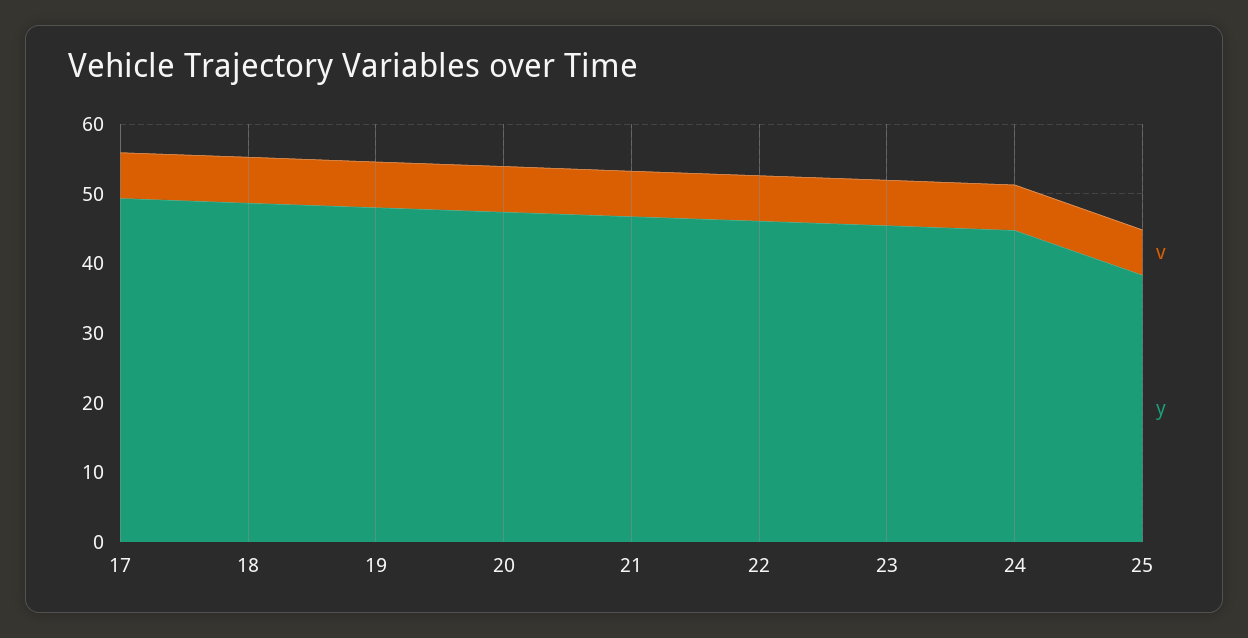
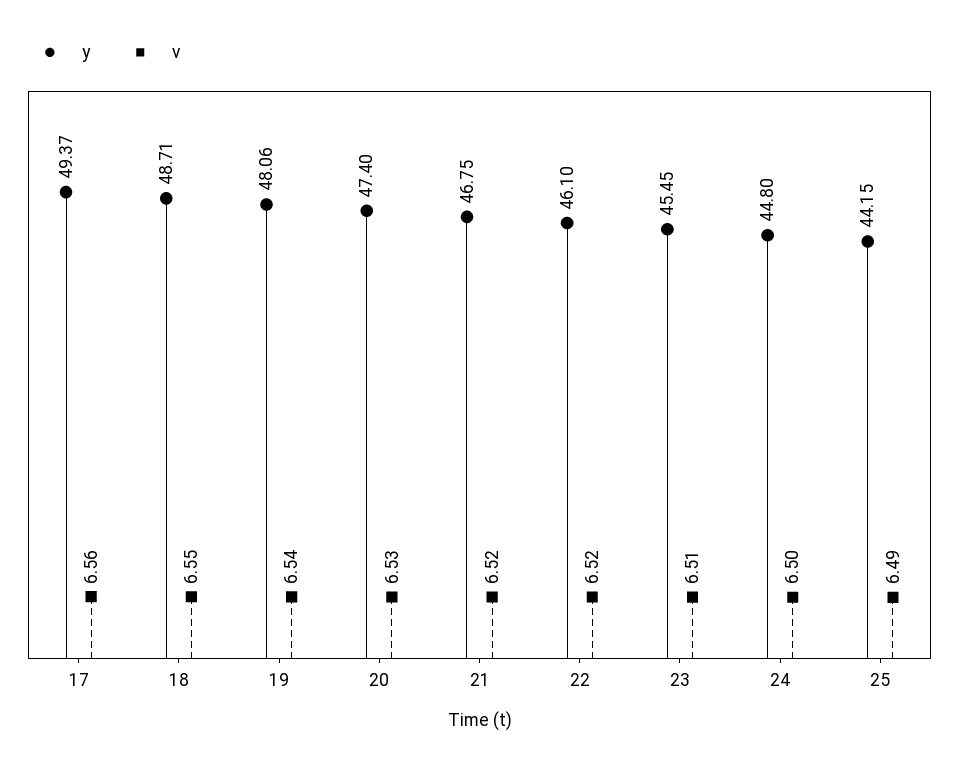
y, 25: 38 -> 44.15

